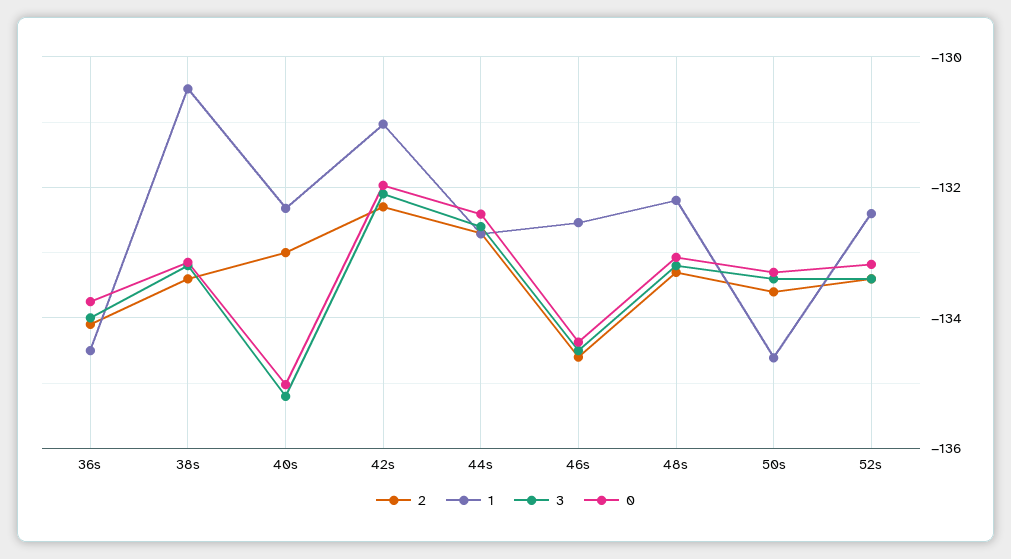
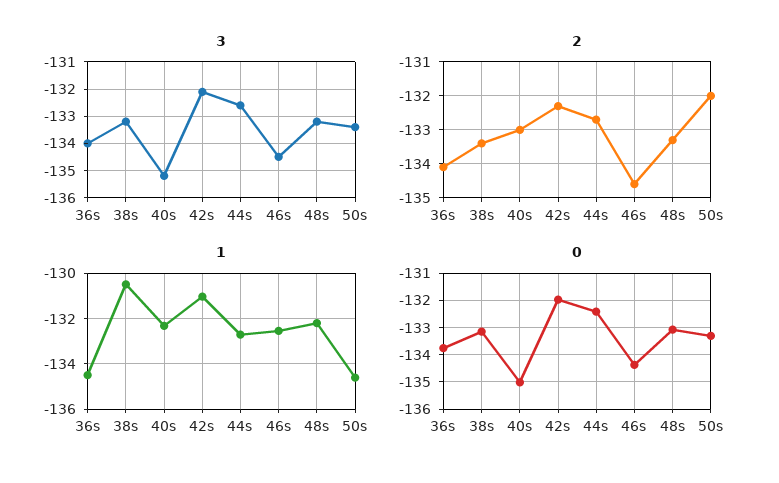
2, 50s: -133.6 -> -132
2, 52s: -133.4 -> none
1, 52s: -132.4 -> none
3, 52s: -133.4 -> none
0, 52s: -133.2 -> none

